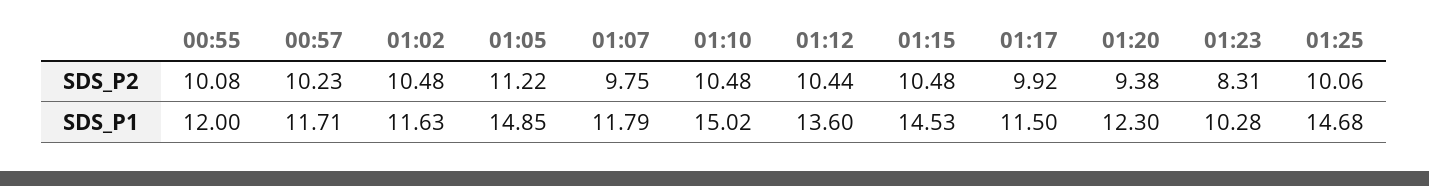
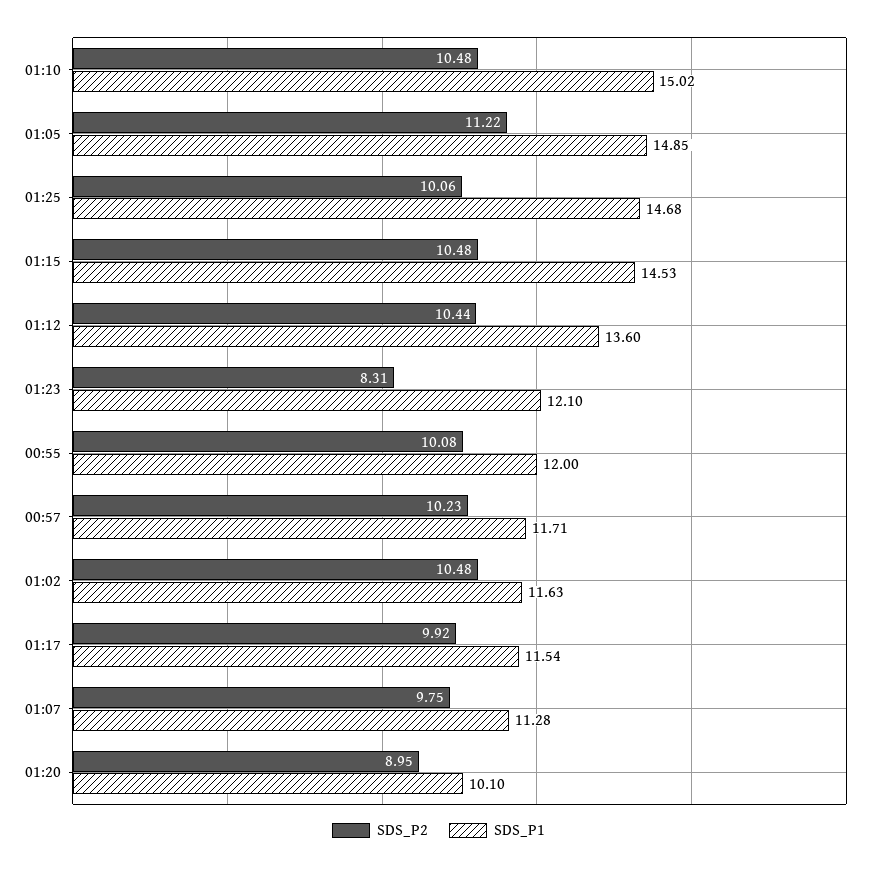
SDS_P2, 01:20: 9.38 -> 8.95
SDS_P1, 01:07: 11.79 -> 11.28
SDS_P1, 01:17: 11.5 -> 11.54
SDS_P1, 01:20: 12.3 -> 10.1
SDS_P1, 01:23: 10.28 -> 12.1

